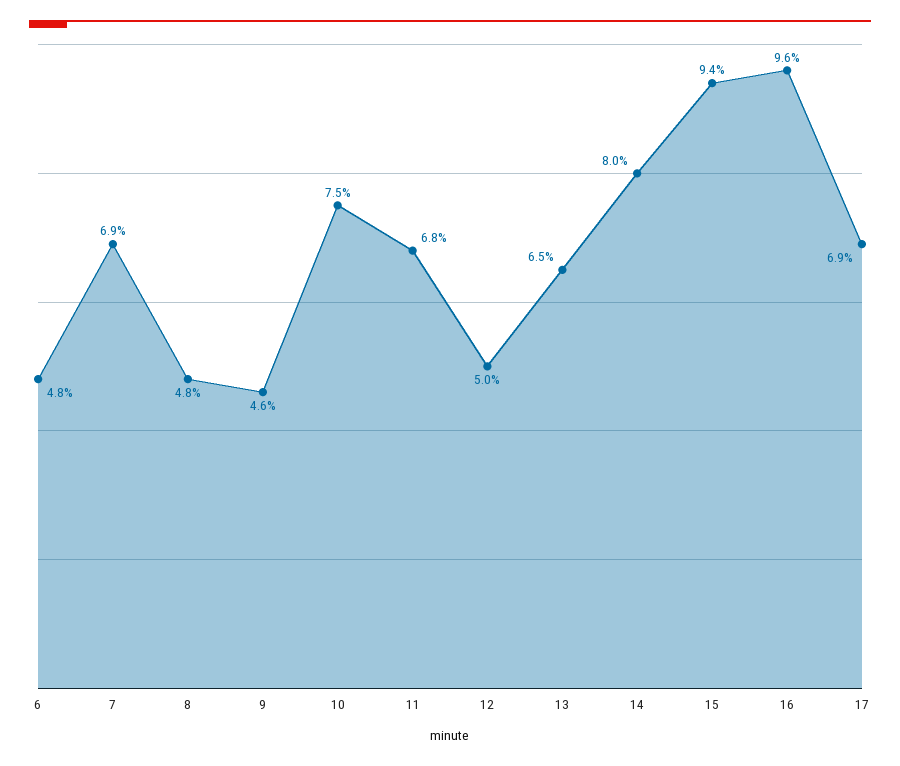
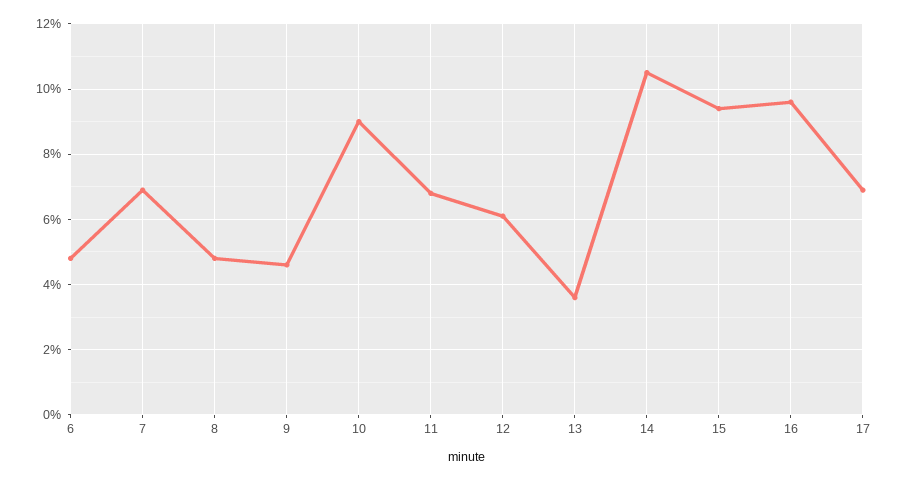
10: 7.5 -> 9
12: 5 -> 6
13: 6.5 -> 3.5
14: 8 -> 10.5

